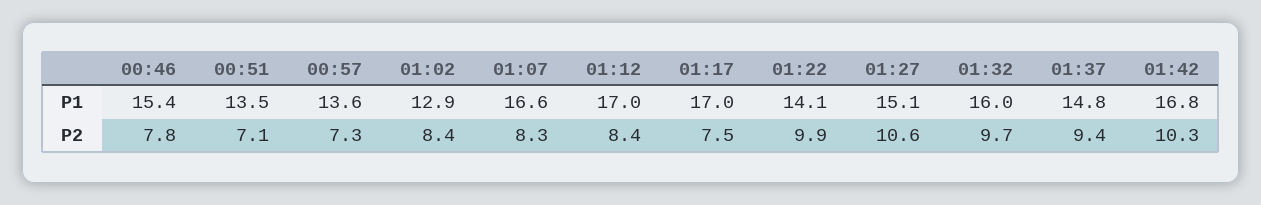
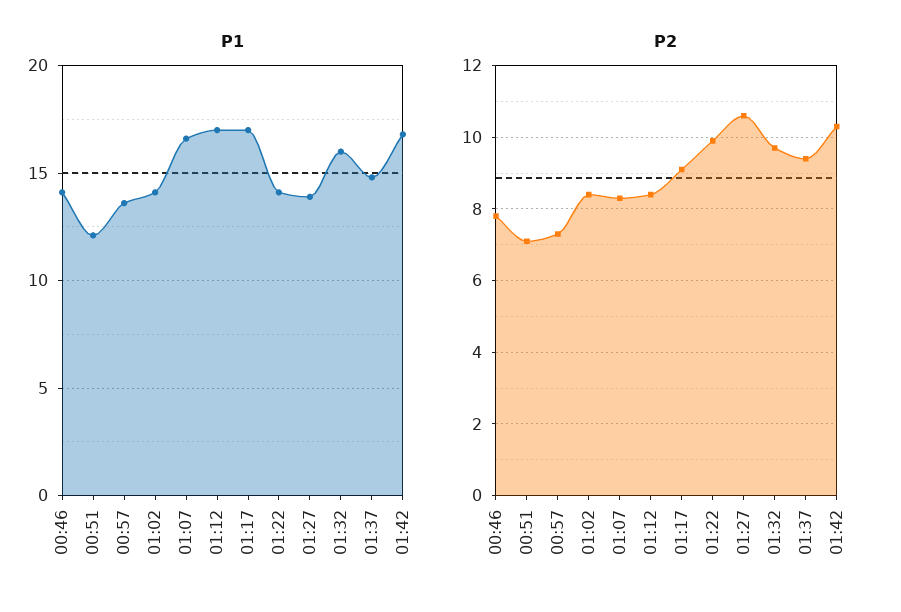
P1, 00:46: 15.4 -> 14
P1, 00:51: 13.5 -> 12
P1, 01:02: 12.9 -> 14
P1, 01:27: 15.1 -> 14
P2, 01:17: 7.5 -> 9

